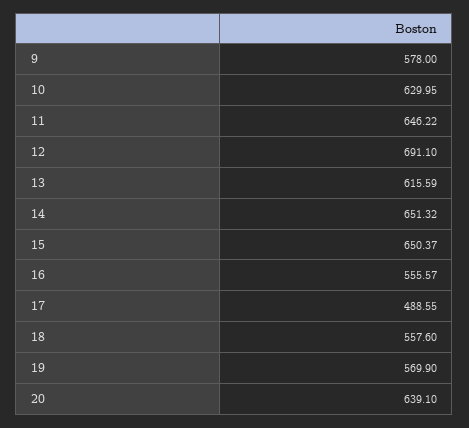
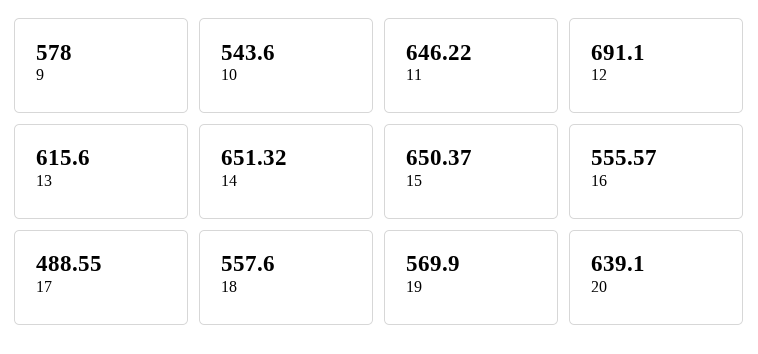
10: 629.95 -> 543.6
13: 615.59 -> 615.6

